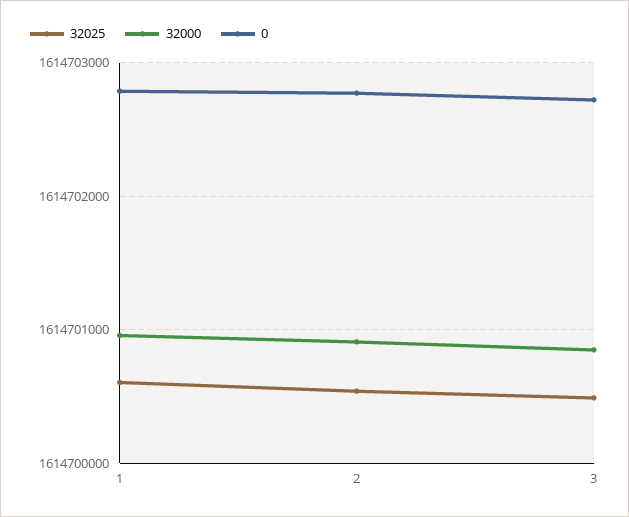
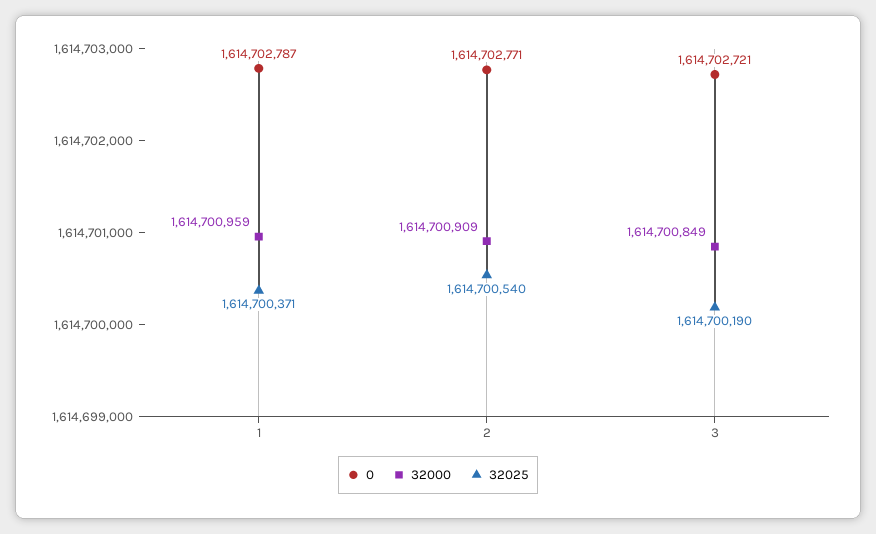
32025, 1: 1614700600 -> 1614700371
32025, 3: 1614700500 -> 1614700190

